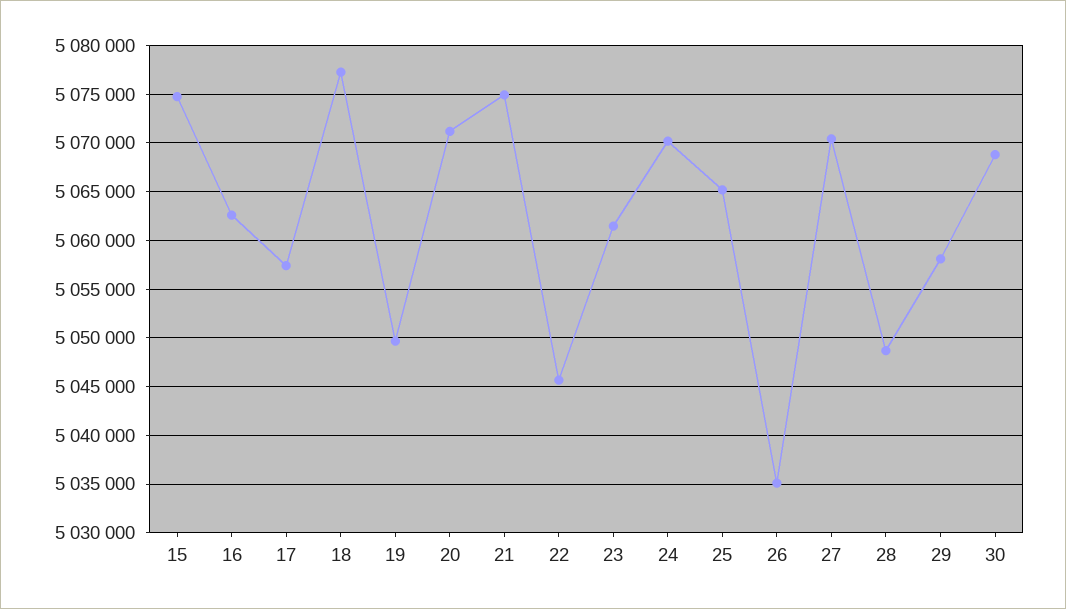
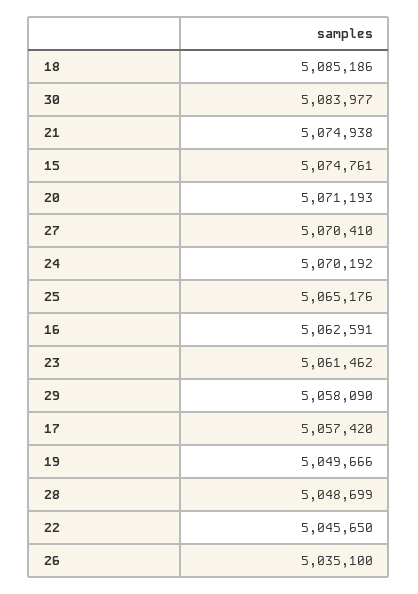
18: 5077000 -> 5085186
30: 5069000 -> 5083977

